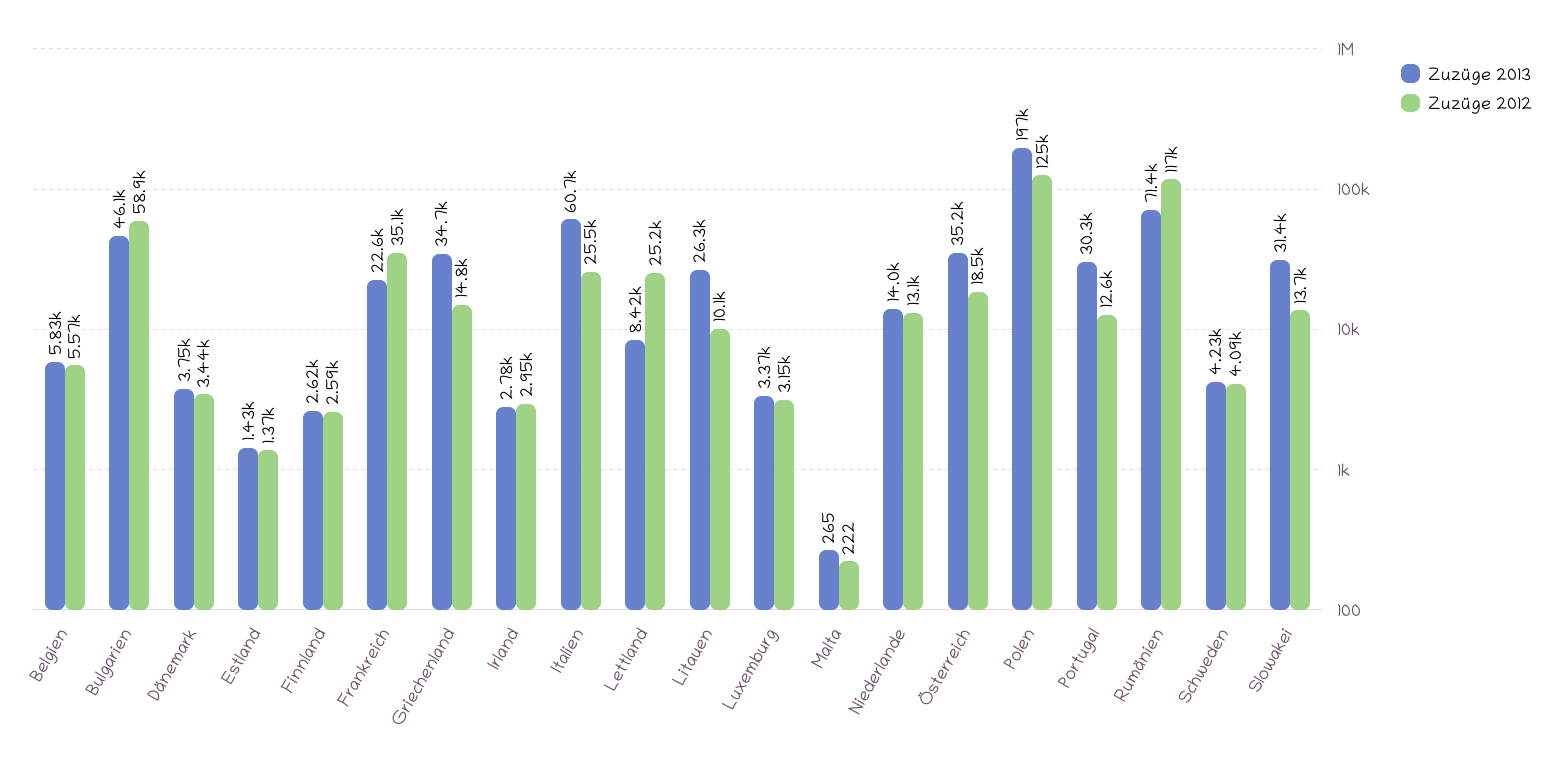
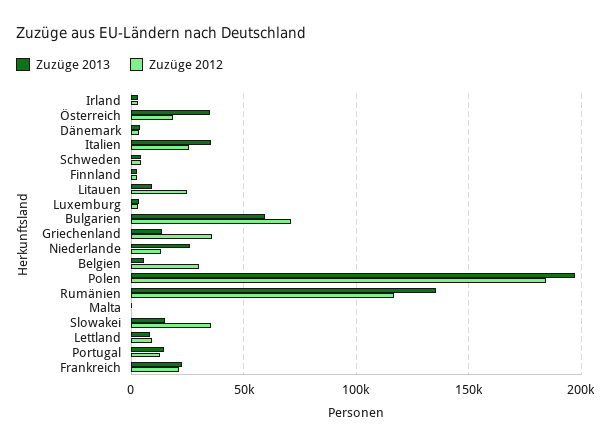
Zuzüge 2012, Belgien: 5570 -> 30000
Zuzüge 2013, Bulgarien: 46100 -> 60000
Zuzüge 2012, Bulgarien: 58900 -> 70000
Zuzüge 2013, Estland: 1430 -> none
Zuzüge 2012, Estland: 1370 -> none
Zuzüge 2012, Frankreich: 35100 -> 20000
Zuzüge 2013, Griechenland: 34700 -> 15000
Zuzüge 2012, Griechenland: 14800 -> 35000
Zuzüge 2013, Italien: 60700 -> 35000
Zuzüge 2012, Lettland: 25200 -> 10000
Zuzüge 2013, Litauen: 26300 -> 10000
Zuzüge 2012, Litauen: 10100 -> 25000
Zuzüge 2013, Niederlande: 14000 -> 25000
Zuzüge 2012, Polen: 125000 -> 185000
Zuzüge 2013, Portugal: 30300 -> 15000
Zuzüge 2013, Rumänien: 71400 -> 135000
Zuzüge 2013, Slowakei: 31400 -> 15000
Zuzüge 2012, Slowakei: 13700 -> 35000

